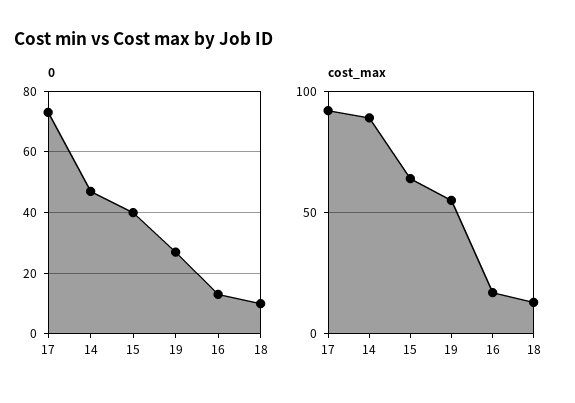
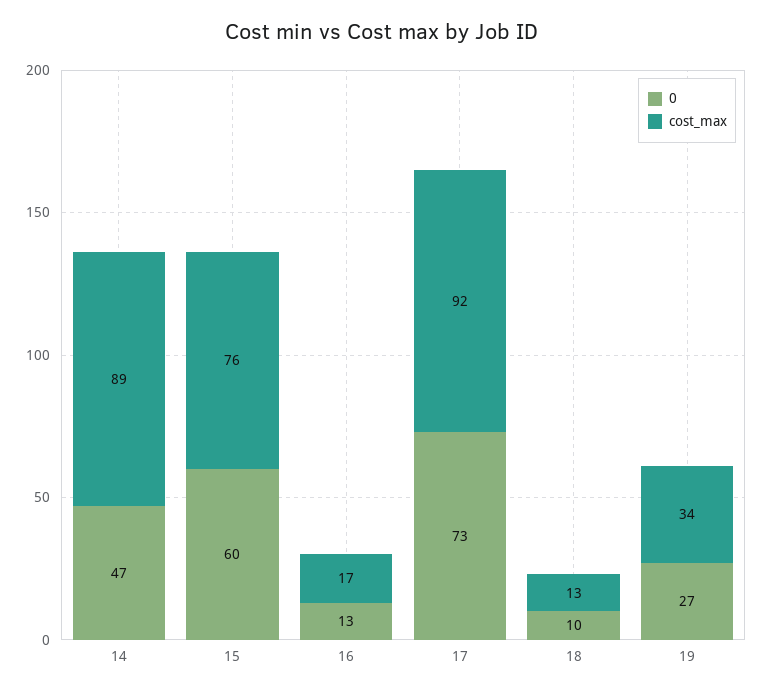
0, 15: 40 -> 60
cost_max, 15: 65 -> 76
cost_max, 19: 55 -> 34

